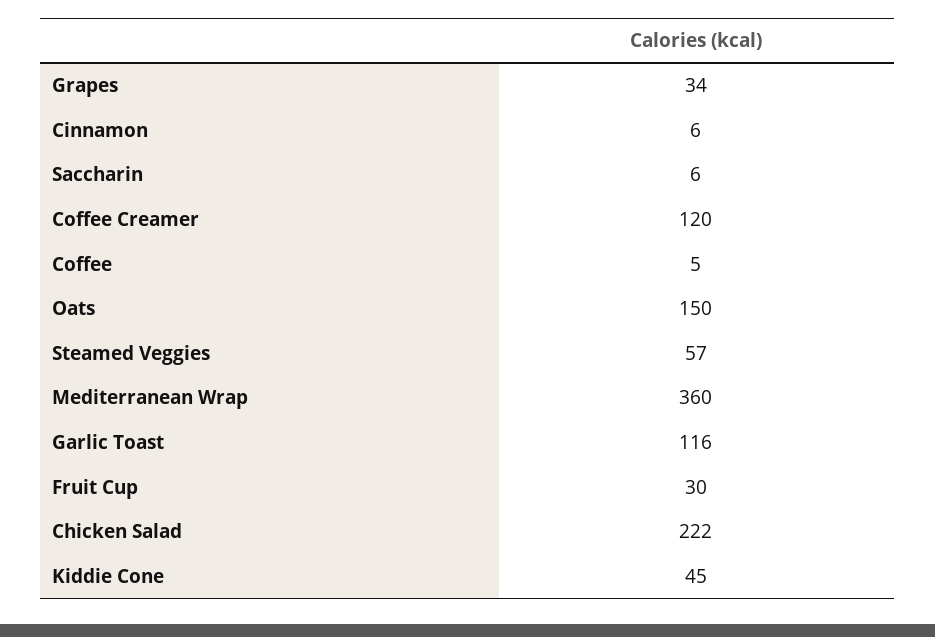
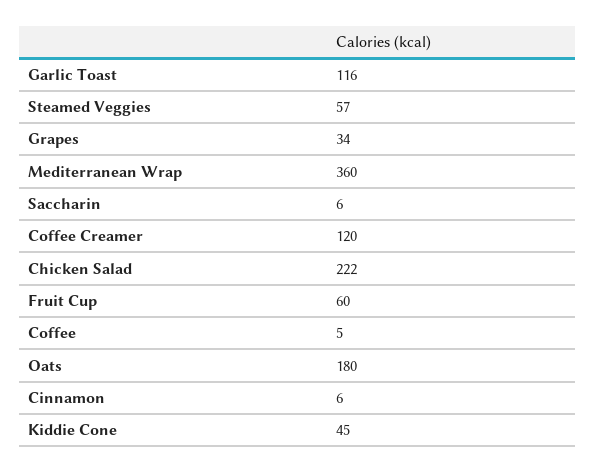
Oats: 150 -> 180
Fruit Cup: 30 -> 60

